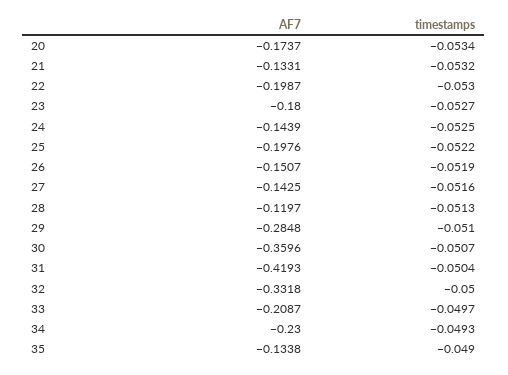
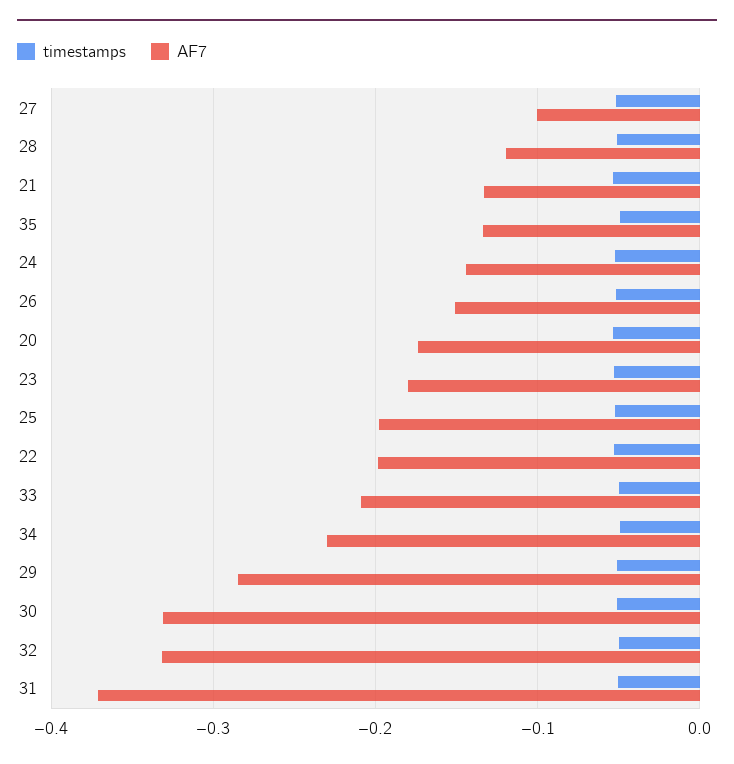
AF7, 27: -0.1425 -> -0.1
AF7, 30: -0.3596 -> -0.33
AF7, 31: -0.4193 -> -0.37

